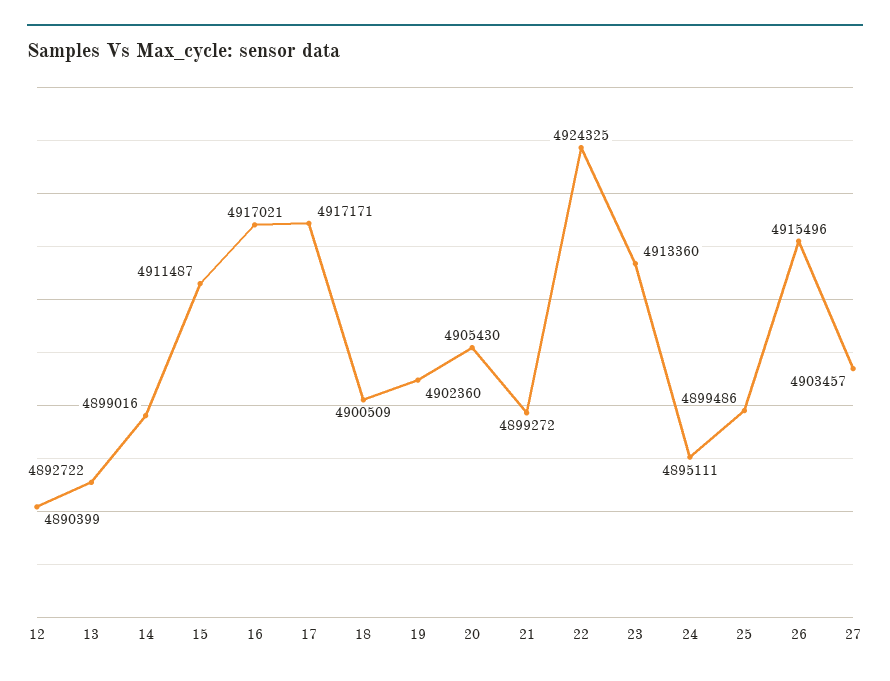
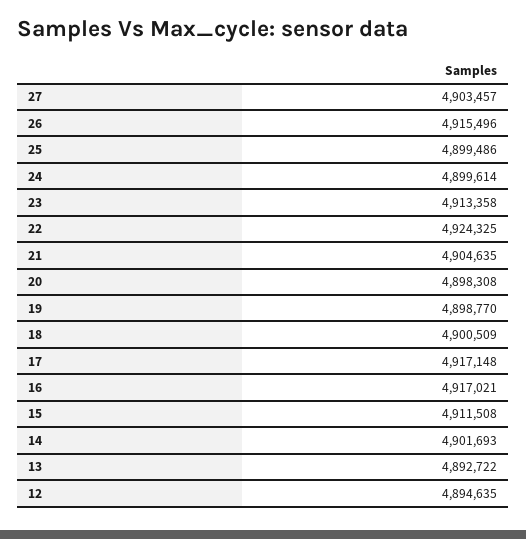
12: 4890399 -> 4894635
14: 4899016 -> 4901693
15: 4911487 -> 4911508
17: 4917171 -> 4917148
19: 4902360 -> 4898770
20: 4905430 -> 4898308
21: 4899272 -> 4904635
23: 4913360 -> 4913358
24: 4895111 -> 4899614

